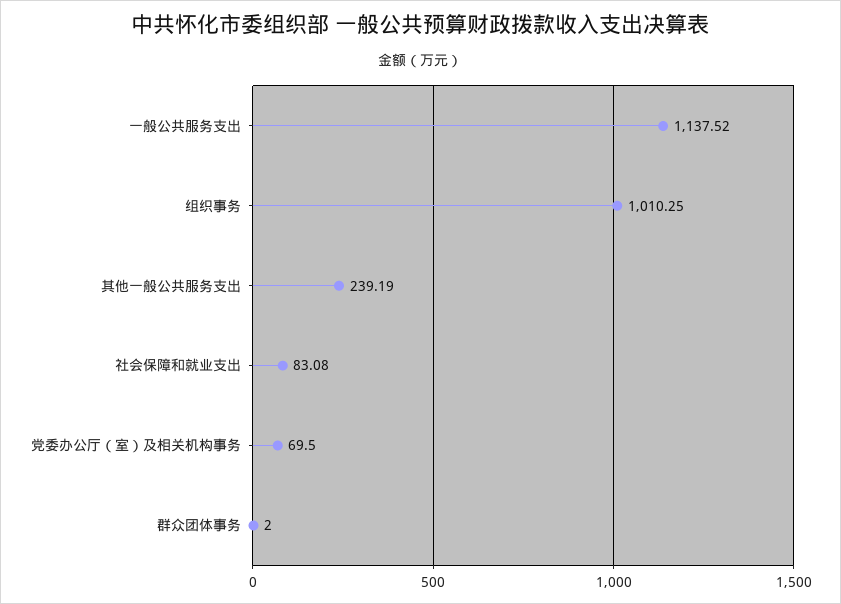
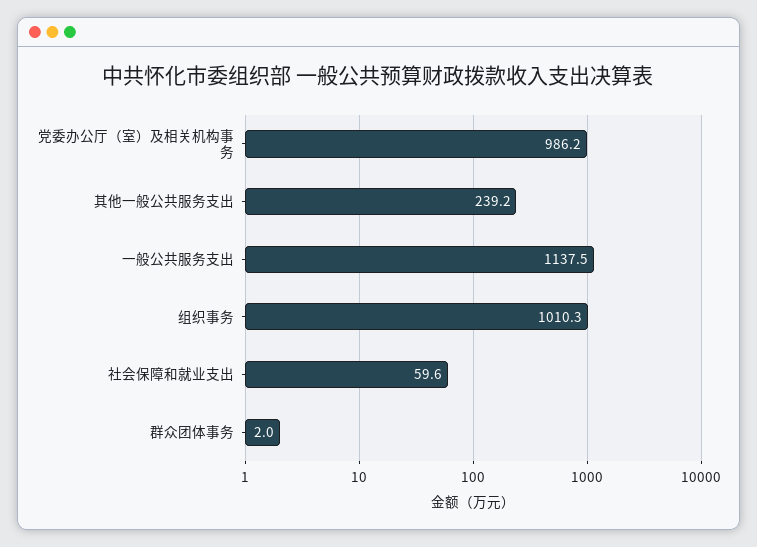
社会保障和就业支出: 83.08 -> 59.6
党委办公厅（室）及相关机构事务: 69.5 -> 986.2

